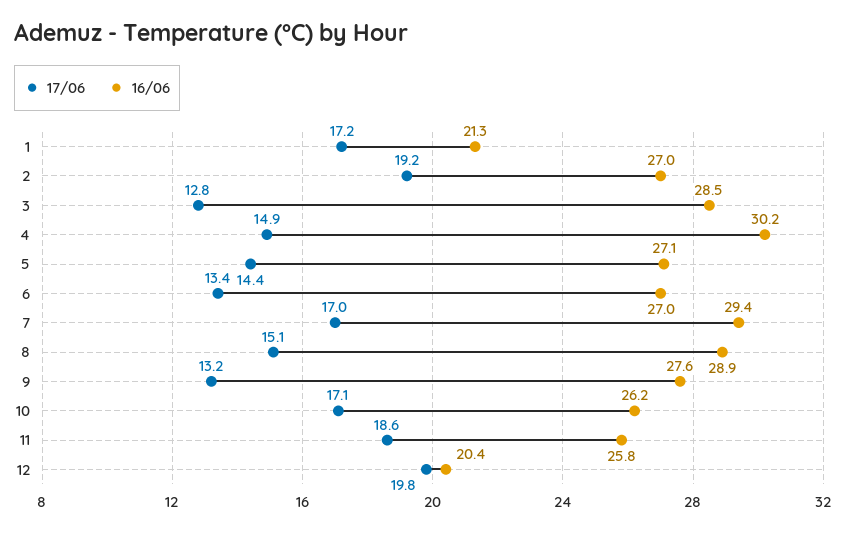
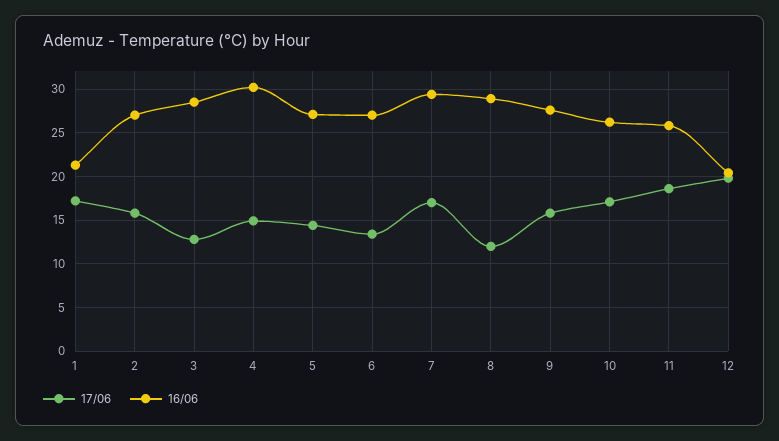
17/06, 2: 19.2 -> 16
17/06, 8: 15.1 -> 12
17/06, 9: 13.2 -> 16

